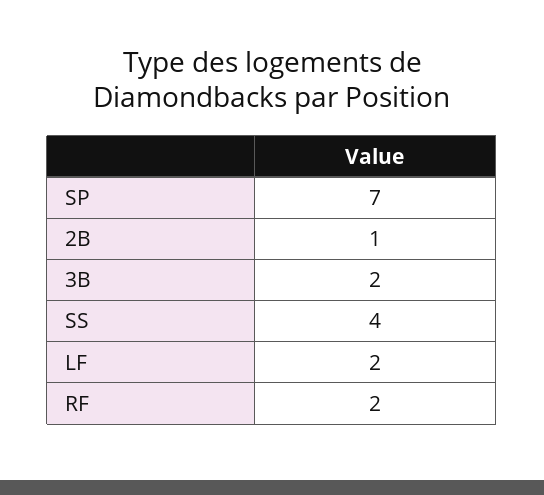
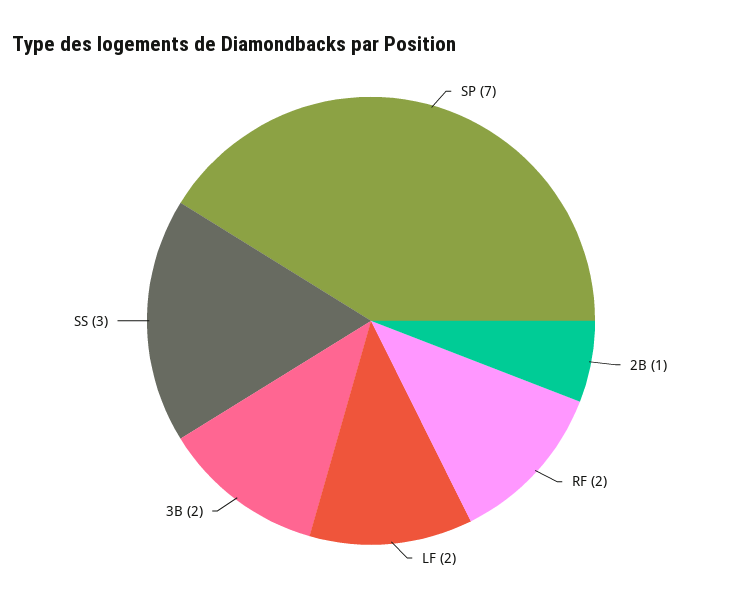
SS: 4 -> 3

